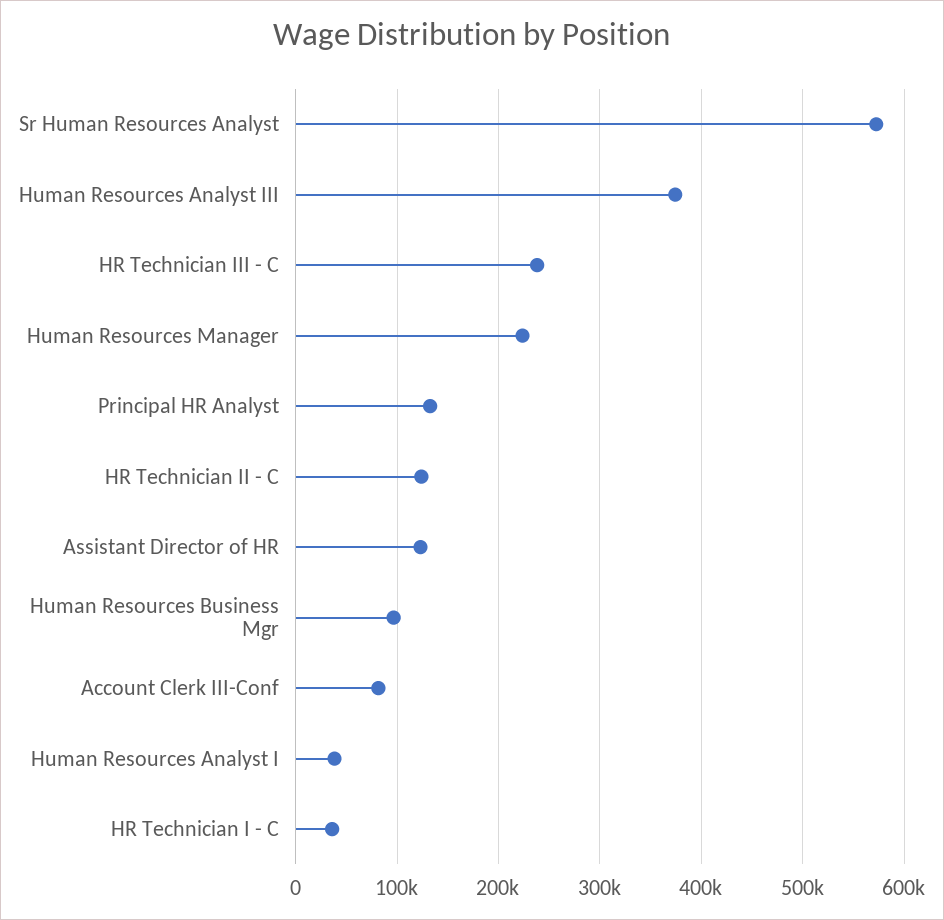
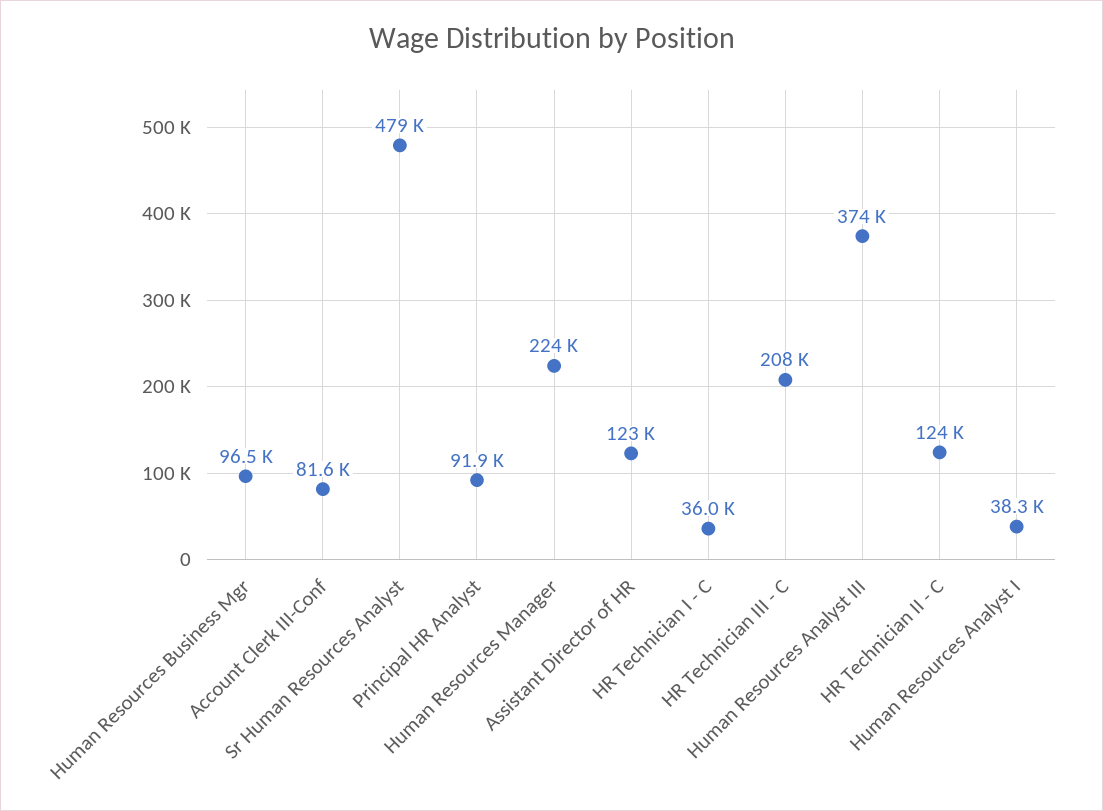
Sr Human Resources Analyst: 570000 -> 479000
HR Technician III - C: 240000 -> 208000
Principal HR Analyst: 130000 -> 91900

